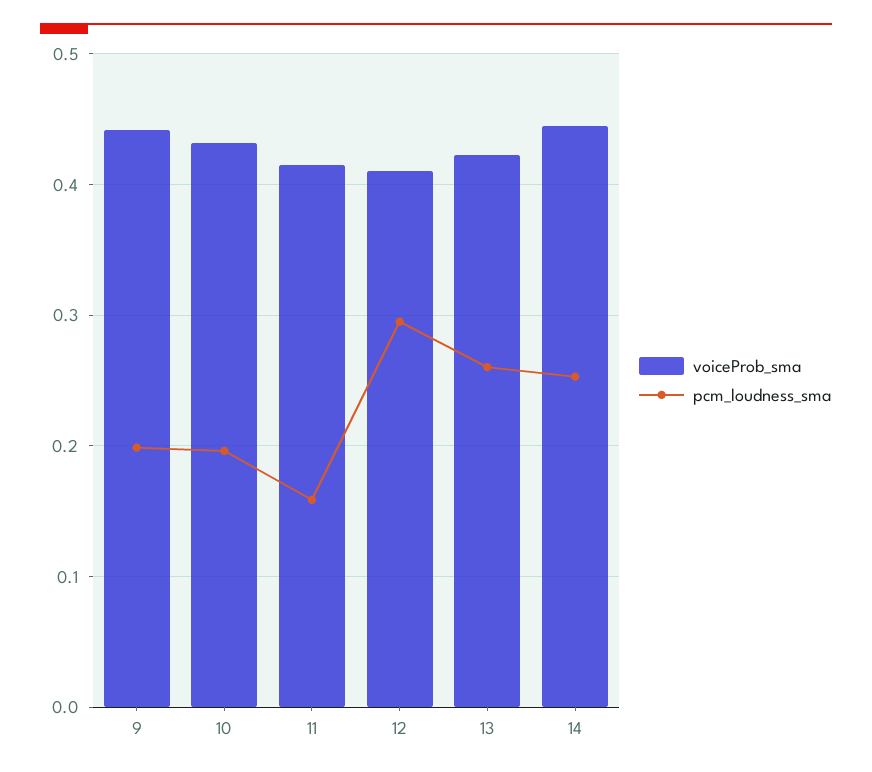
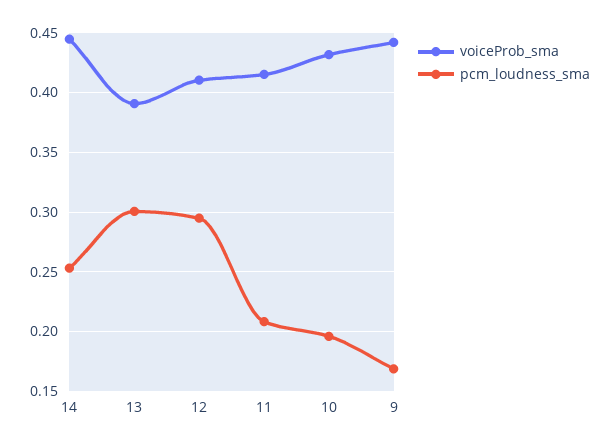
pcm_loudness_sma, 9: 0.2 -> 0.17
pcm_loudness_sma, 11: 0.16 -> 0.21
voiceProb_sma, 13: 0.42 -> 0.39
pcm_loudness_sma, 13: 0.26 -> 0.3

